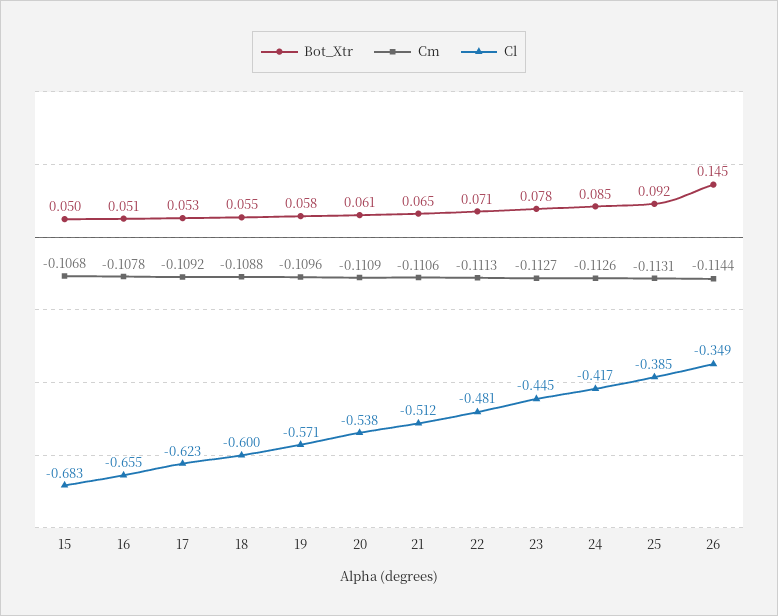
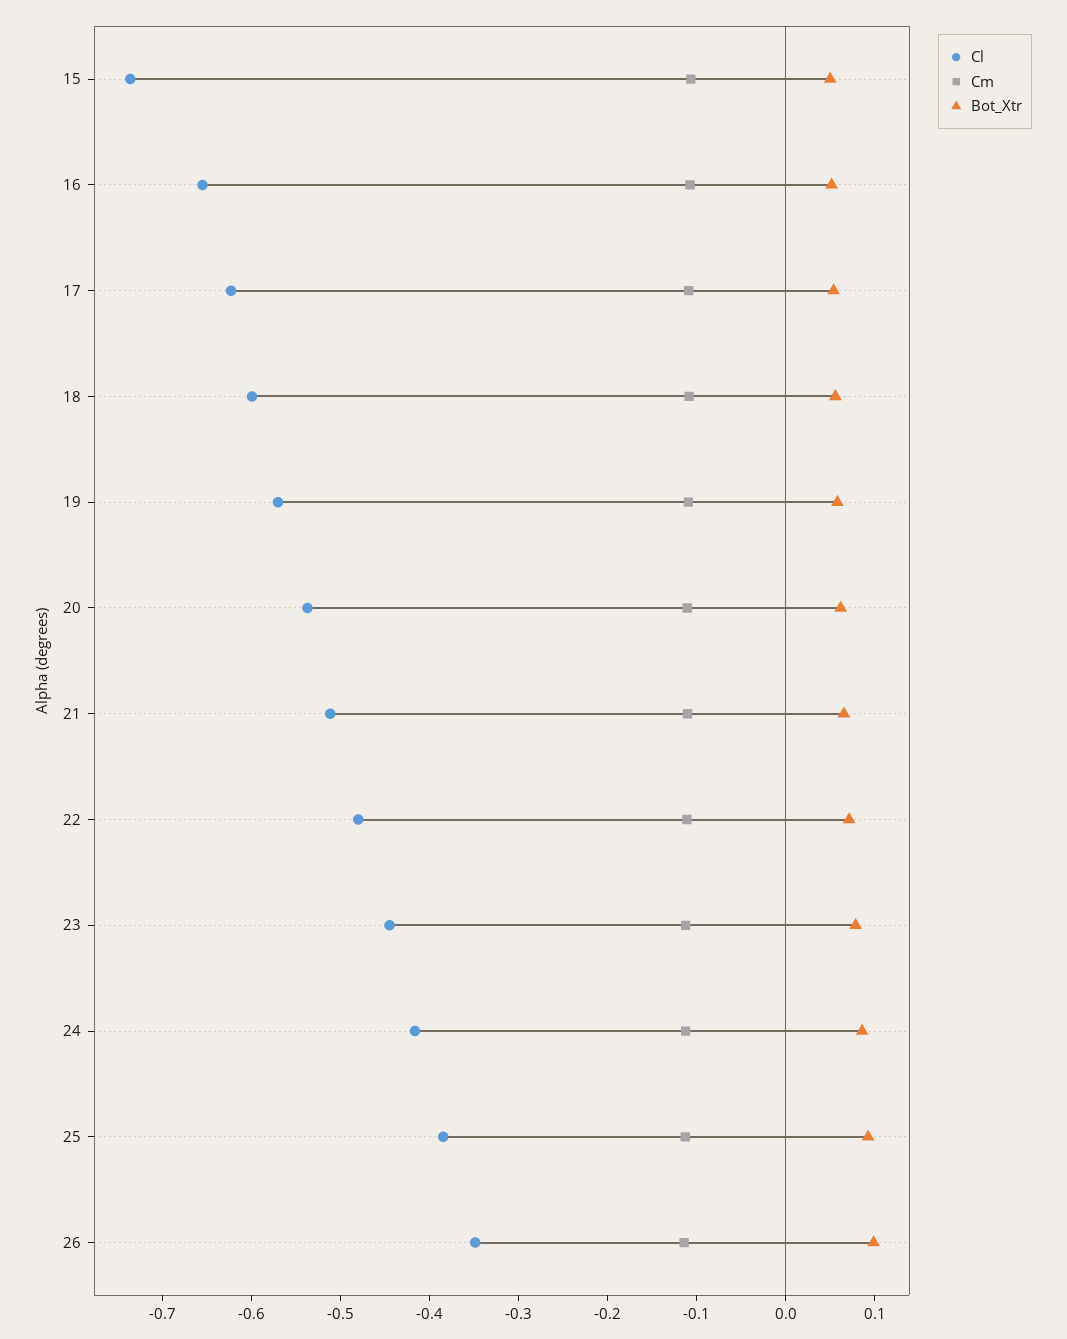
Cl, 15: -0.683 -> -0.74
Bot_Xtr, 26: 0.145 -> 0.1

